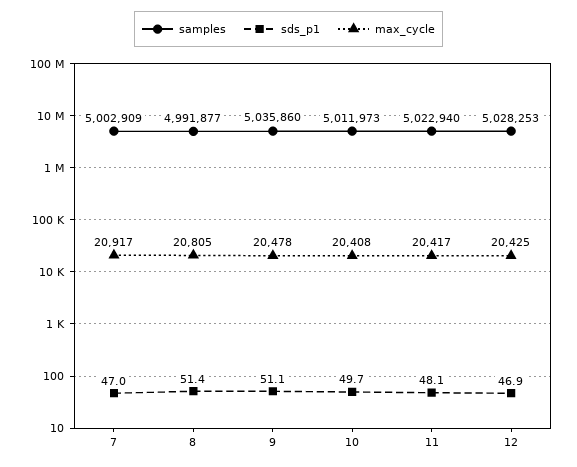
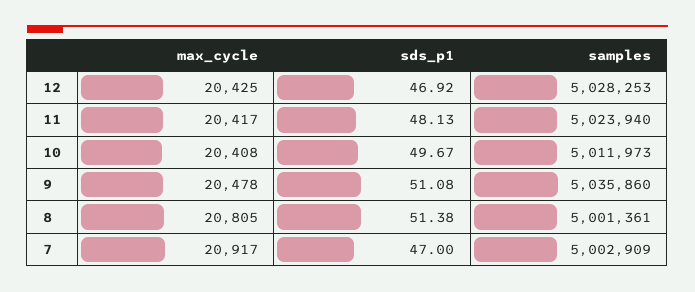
samples, 8: 4991877 -> 5001361
samples, 11: 5022940 -> 5023940

